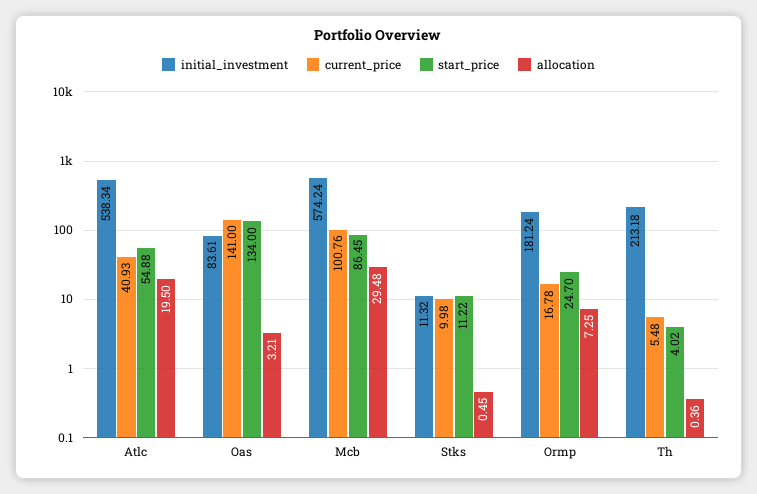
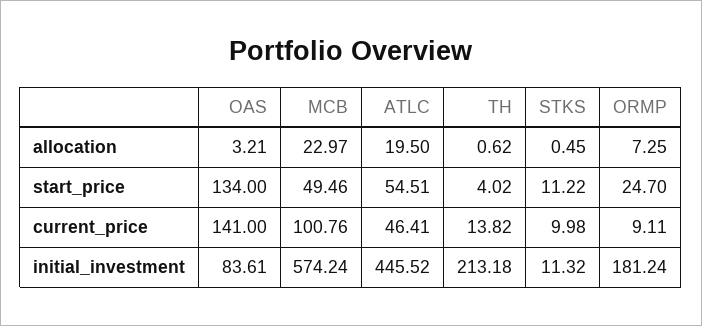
initial_investment, Atlc: 538.34 -> 445.52
current_price, Atlc: 40.93 -> 46.41
start_price, Atlc: 54.88 -> 54.51
start_price, Mcb: 86.45 -> 49.46
allocation, Mcb: 29.48 -> 22.97
current_price, Ormp: 16.78 -> 9.11
current_price, Th: 5.48 -> 13.82
allocation, Th: 0.36 -> 0.62

